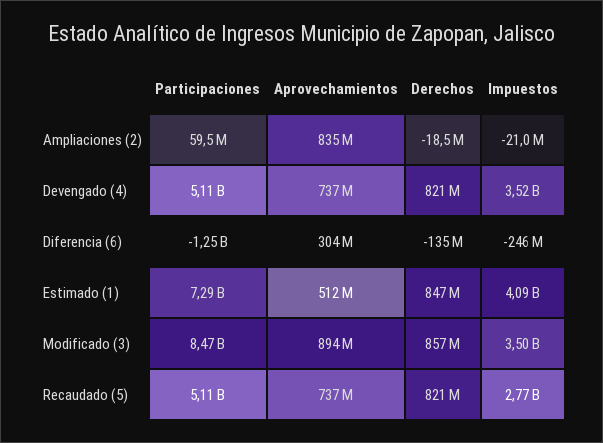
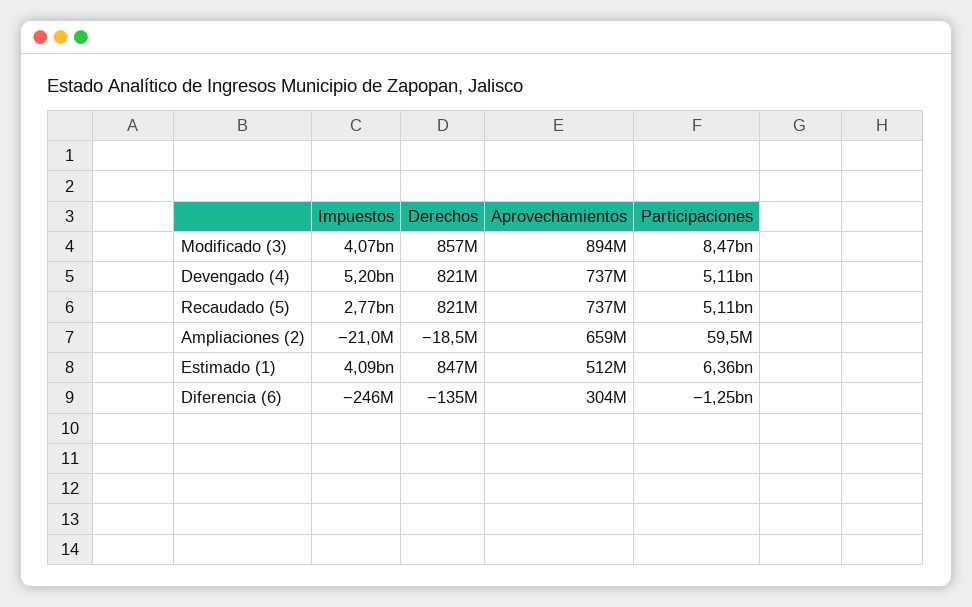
Aprovechamientos, Ampliaciones (2): 835000000 -> 659000000
Impuestos, Devengado (4): 3520000000 -> 5200000000
Participaciones, Estimado (1): 7290000000 -> 6360000000
Impuestos, Modificado (3): 3500000000 -> 4070000000

